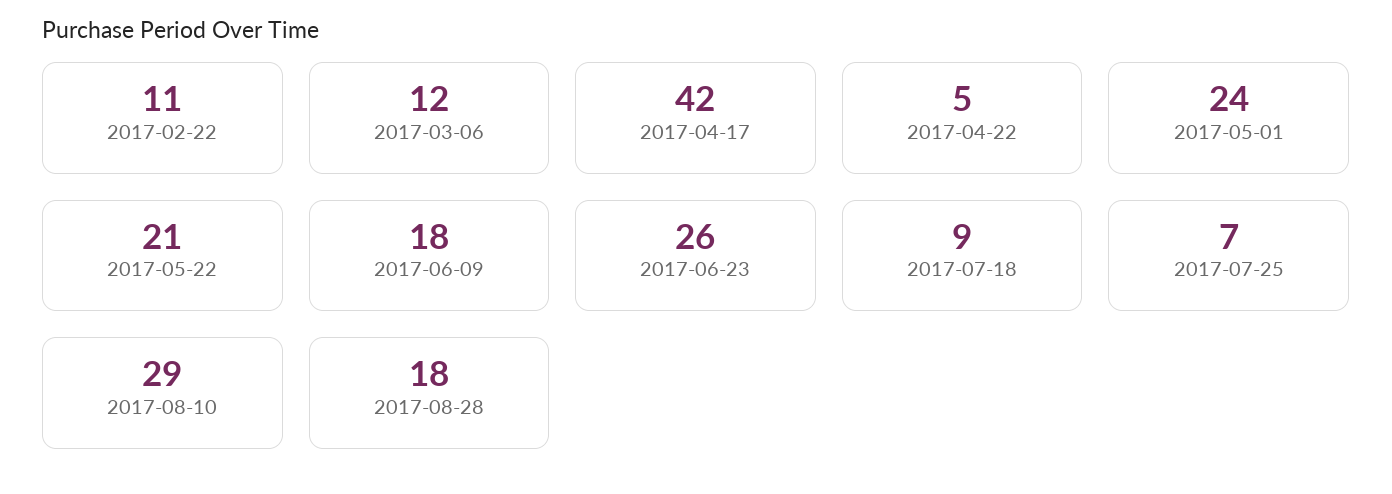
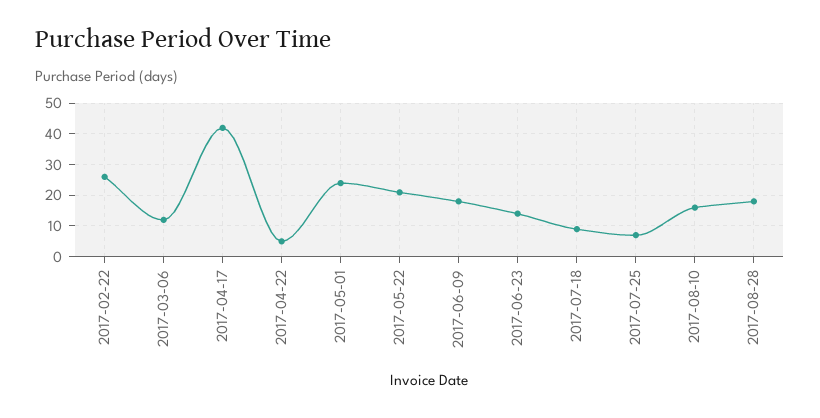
2017-02-22: 11 -> 25
2017-06-23: 26 -> 15
2017-08-10: 29 -> 15

